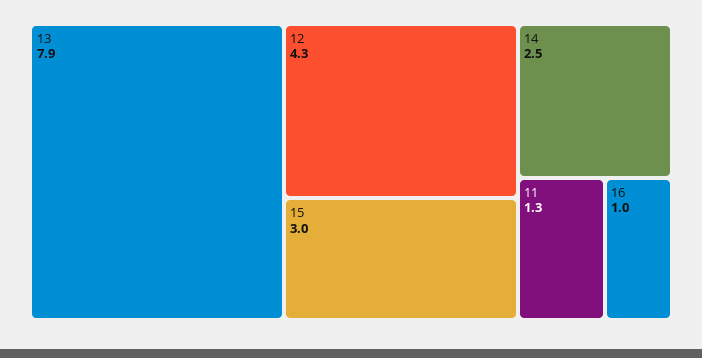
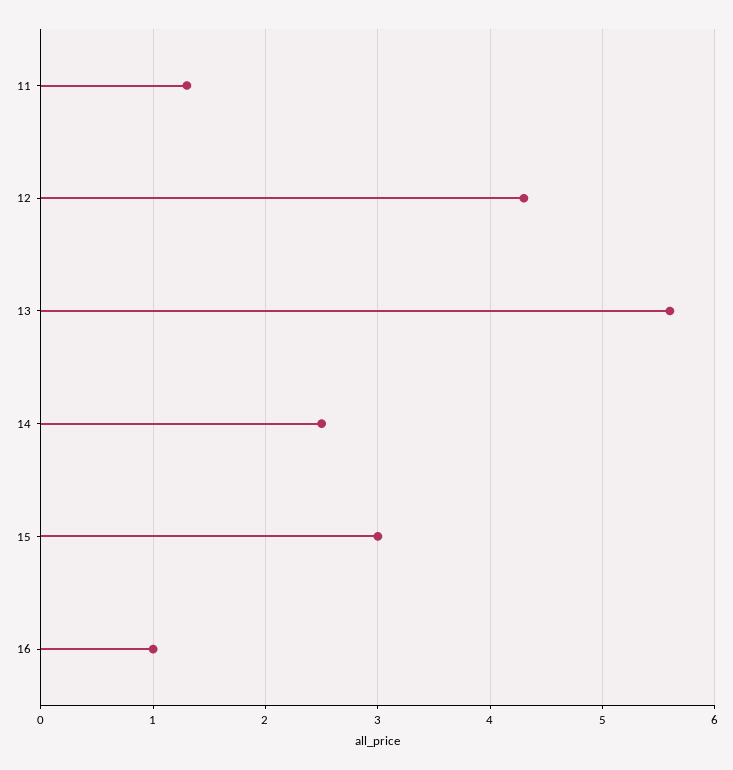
13: 7.9 -> 5.6

